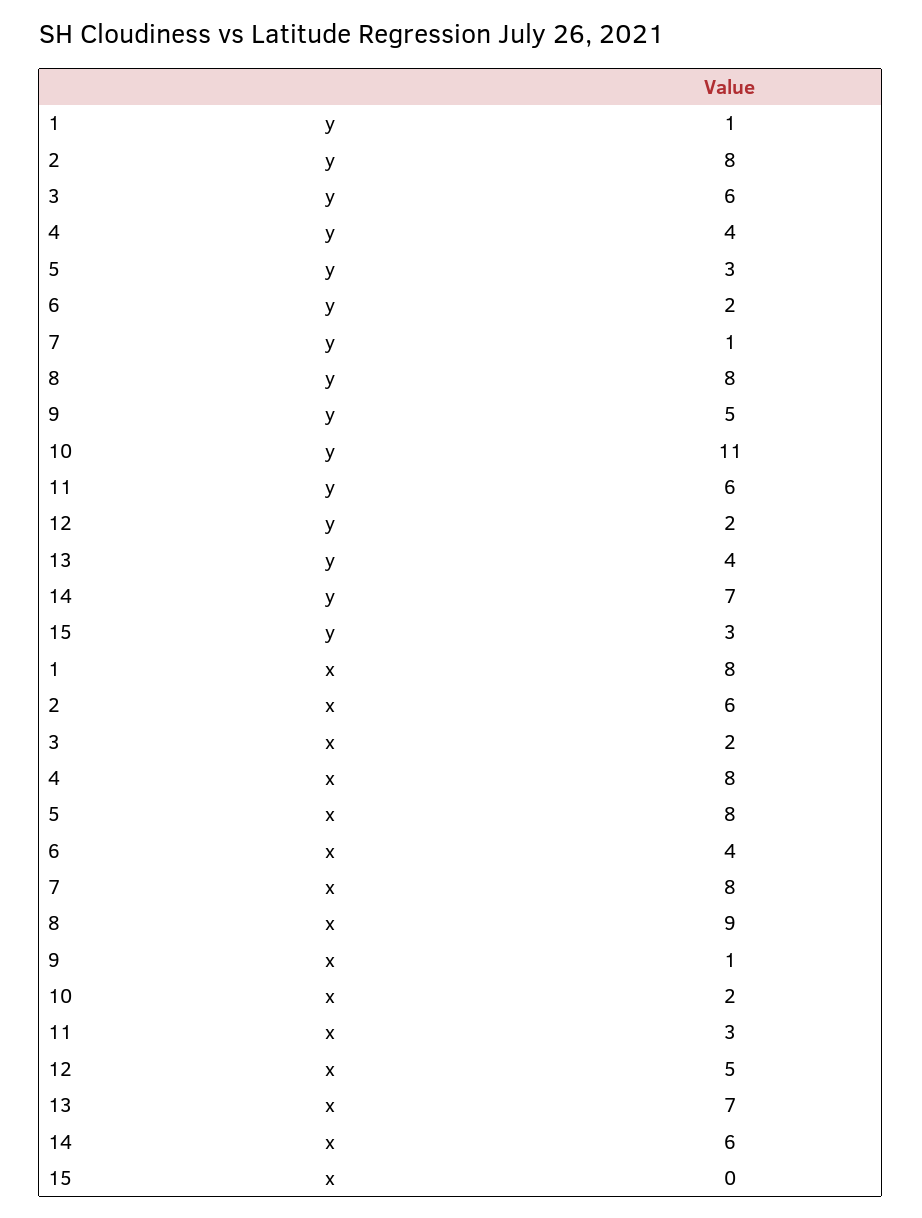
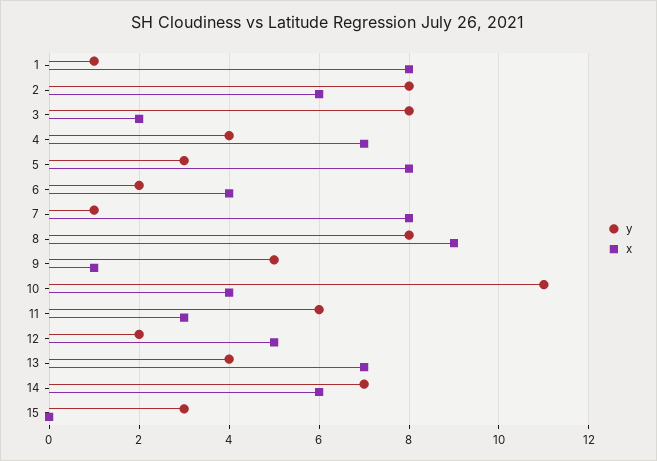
y, 3: 6 -> 8
x, 4: 8 -> 7
x, 10: 2 -> 4

